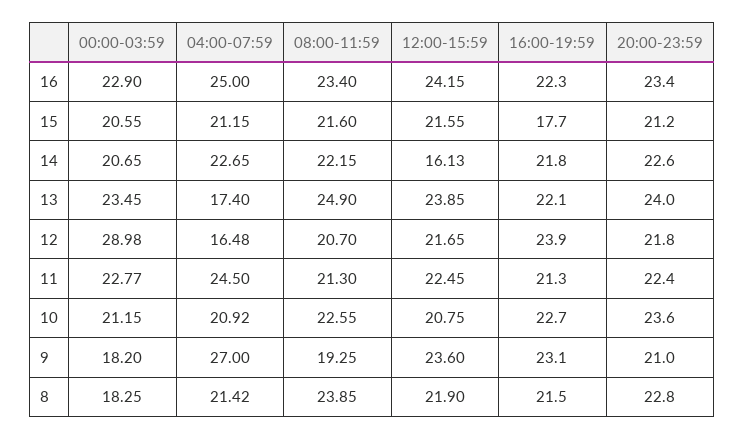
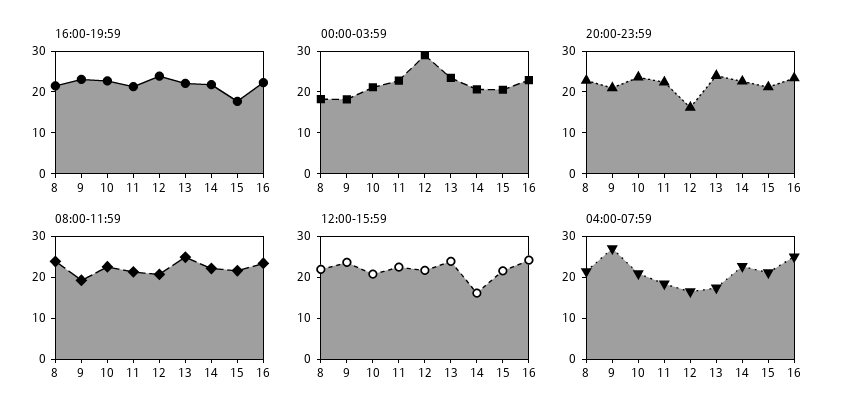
20:00-23:59, 12: 21.8 -> 16
04:00-07:59, 11: 24.5 -> 18

